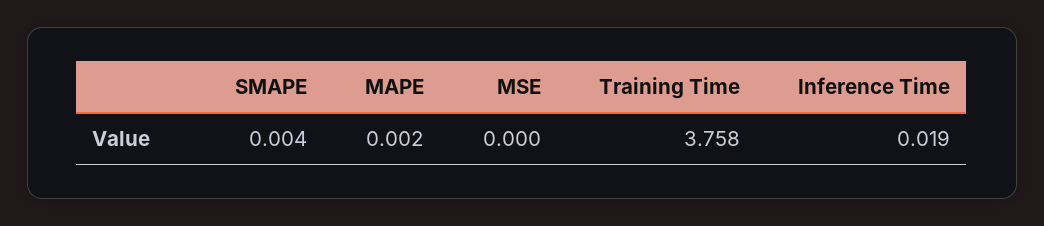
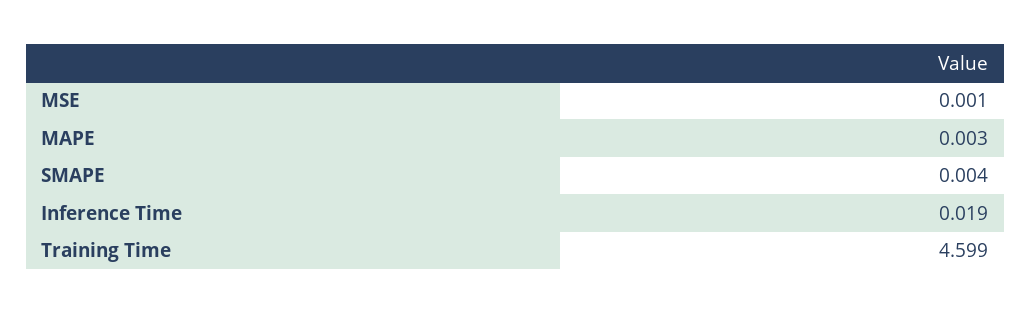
MAPE: 0.002 -> 0.003
MSE: 0 -> 0.001
Training Time: 3.758 -> 4.599

